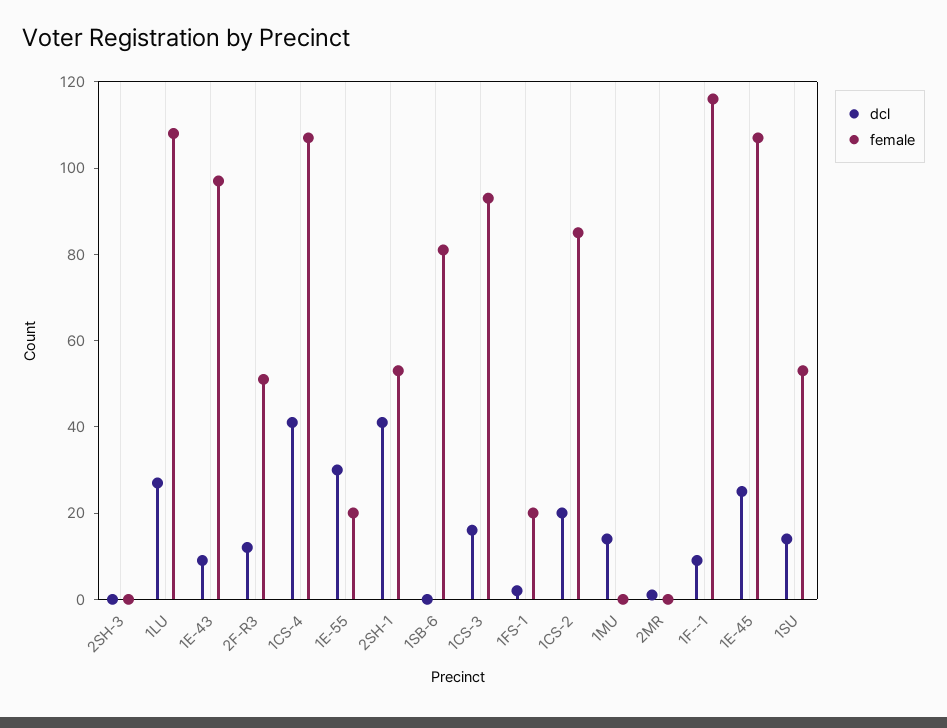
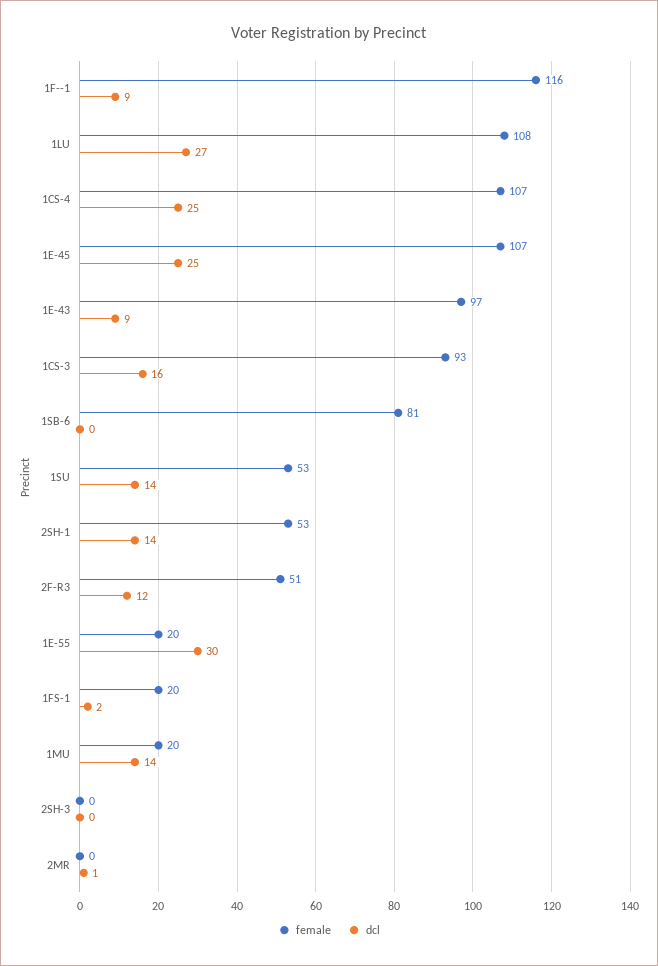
dcl, 1CS-4: 40 -> 25
dcl, 2SH-1: 40 -> 14
dcl, 1CS-2: 20 -> none
female, 1CS-2: 85 -> none
female, 1MU: 0 -> 20

